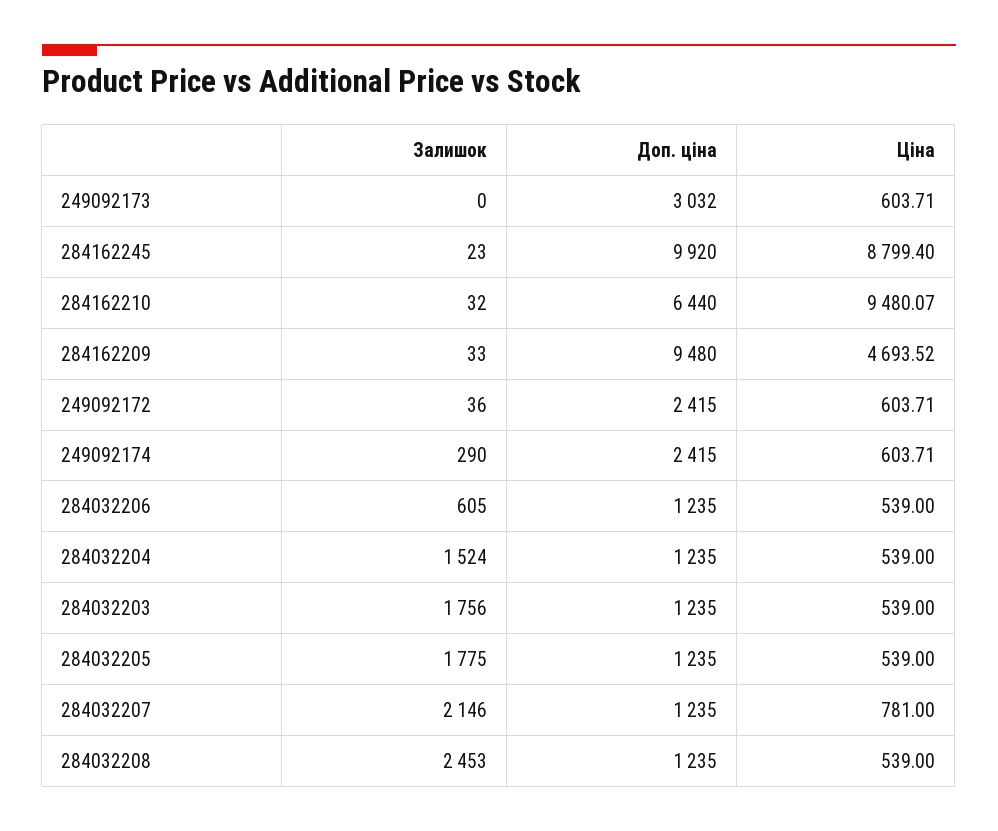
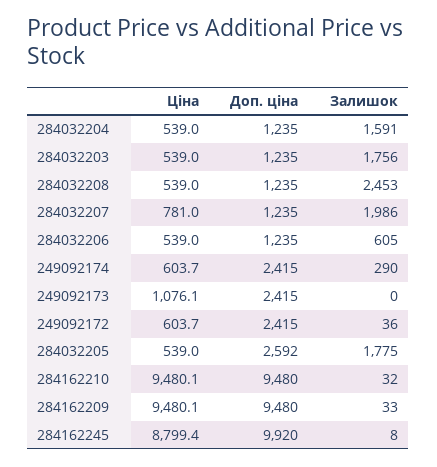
Доп. ціна, 249092173: 3032 -> 2415
Ціна, 249092173: 603.71 -> 1076.1
Залишок, 284162245: 23 -> 8
Доп. ціна, 284162210: 6440 -> 9480
Ціна, 284162209: 4693.52 -> 9480.1
Залишок, 284032204: 1524 -> 1591
Доп. ціна, 284032205: 1235 -> 2592
Залишок, 284032207: 2146 -> 1986

